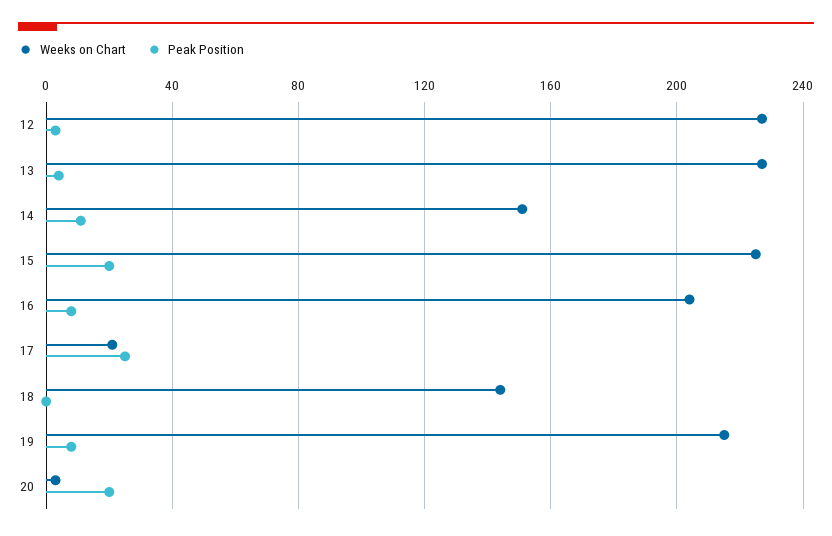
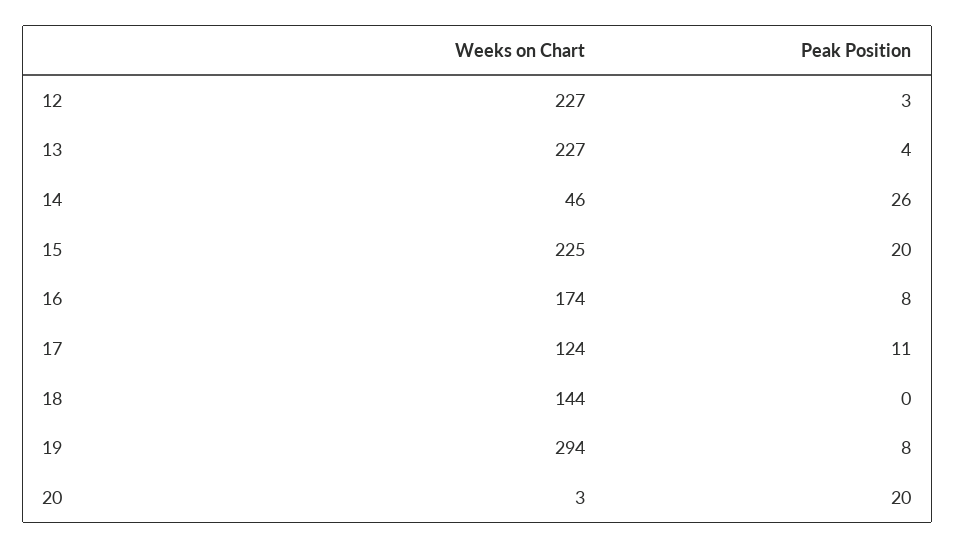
Weeks on Chart, 14: 150 -> 46
Peak Position, 14: 10 -> 26
Weeks on Chart, 16: 205 -> 174
Weeks on Chart, 17: 20 -> 124
Peak Position, 17: 25 -> 11
Weeks on Chart, 19: 215 -> 294

